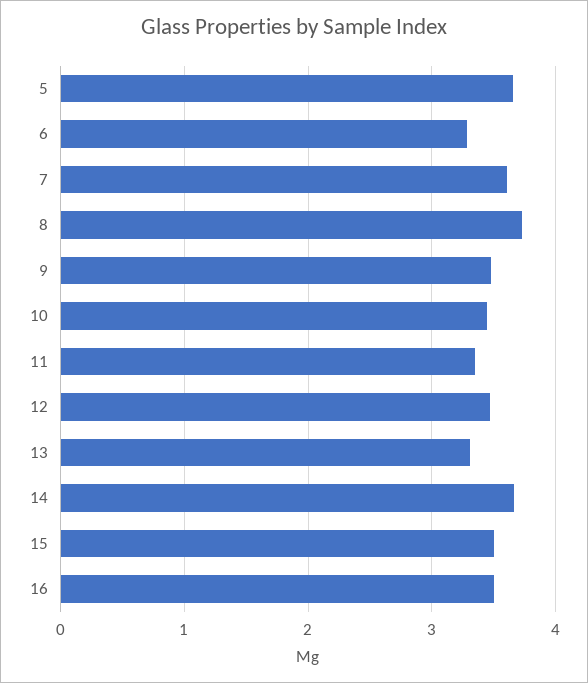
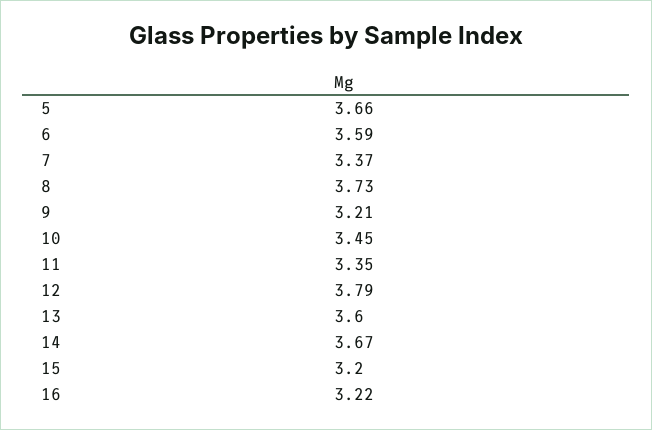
6: 3.3 -> 3.59
7: 3.6 -> 3.37
9: 3.5 -> 3.21
12: 3.5 -> 3.79
13: 3.3 -> 3.6
15: 3.5 -> 3.2
16: 3.5 -> 3.22

